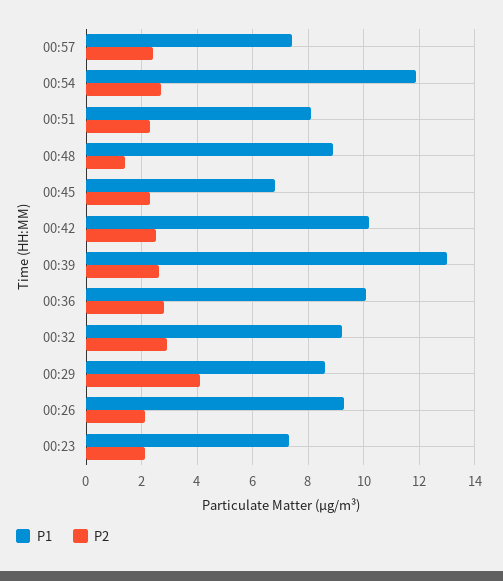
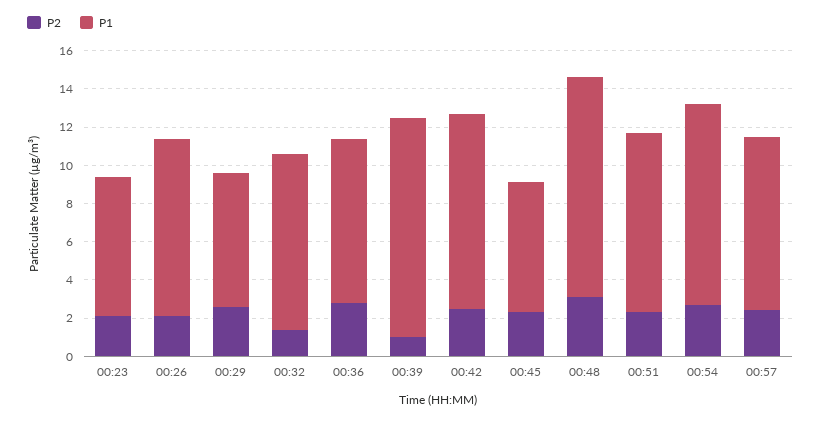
P1, 00:57: 7.5 -> 9
P1, 00:54: 12 -> 10.5
P1, 00:51: 8 -> 9.5
P1, 00:48: 9 -> 11.5
P2, 00:48: 1.5 -> 3
P1, 00:39: 13 -> 11.5
P2, 00:39: 2.5 -> 1
P1, 00:36: 10 -> 8.5
P2, 00:32: 3 -> 1.5
P1, 00:29: 8.5 -> 7
P2, 00:29: 4 -> 2.5

